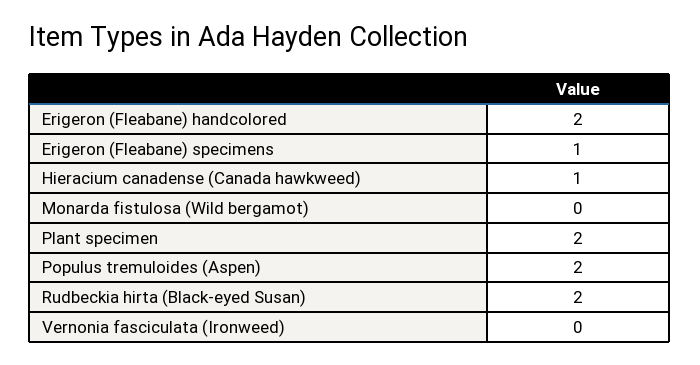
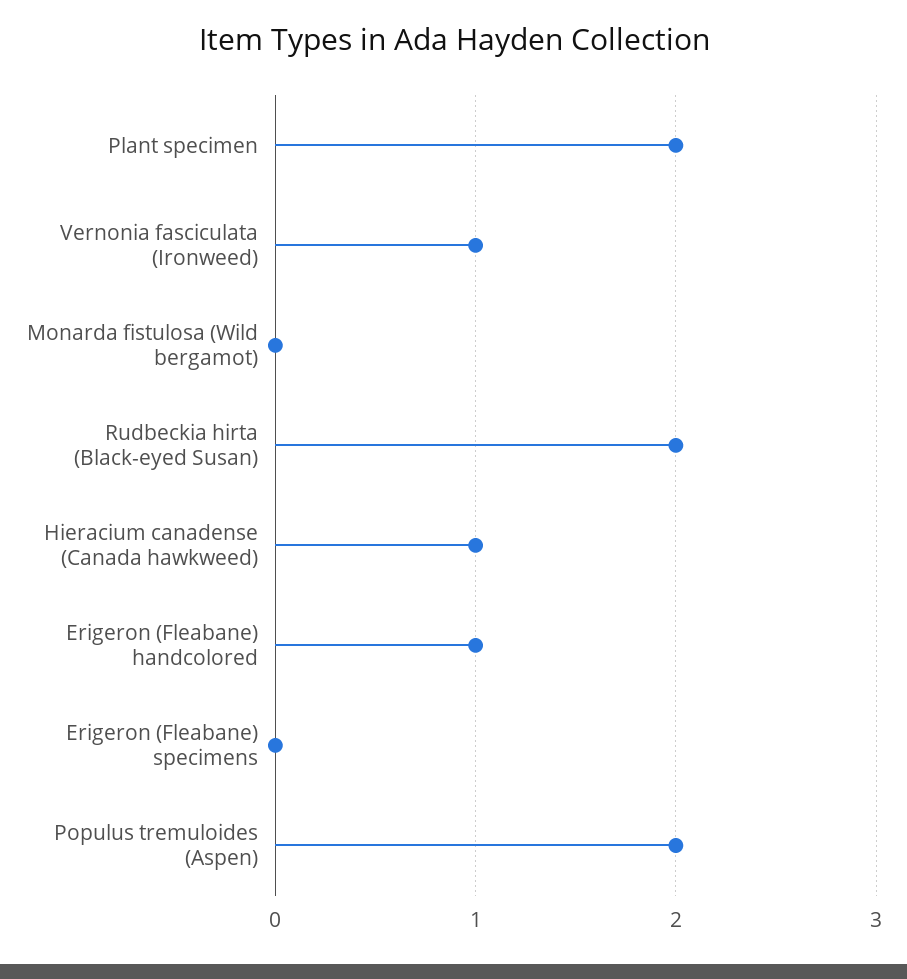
Erigeron (Fleabane) handcolored: 2 -> 1
Erigeron (Fleabane) specimens: 1 -> 0
Vernonia fasciculata (Ironweed): 0 -> 1

